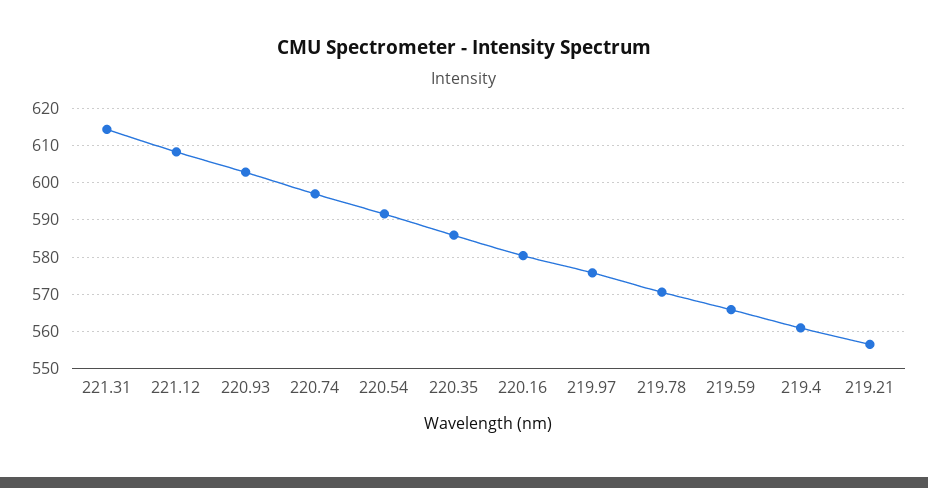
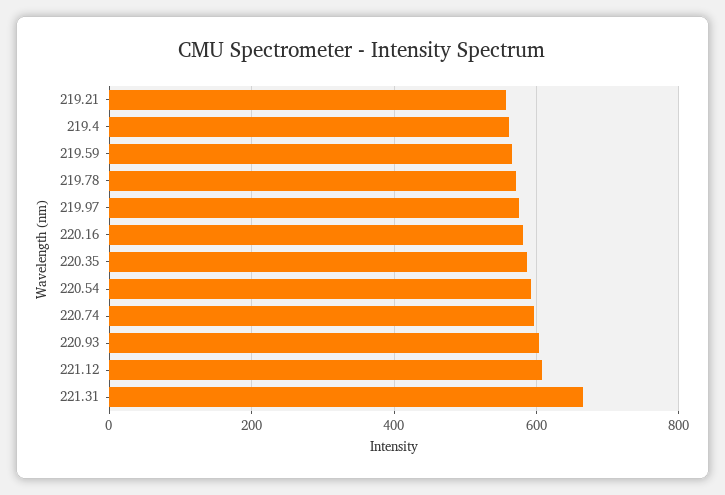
221.31: 614 -> 660

